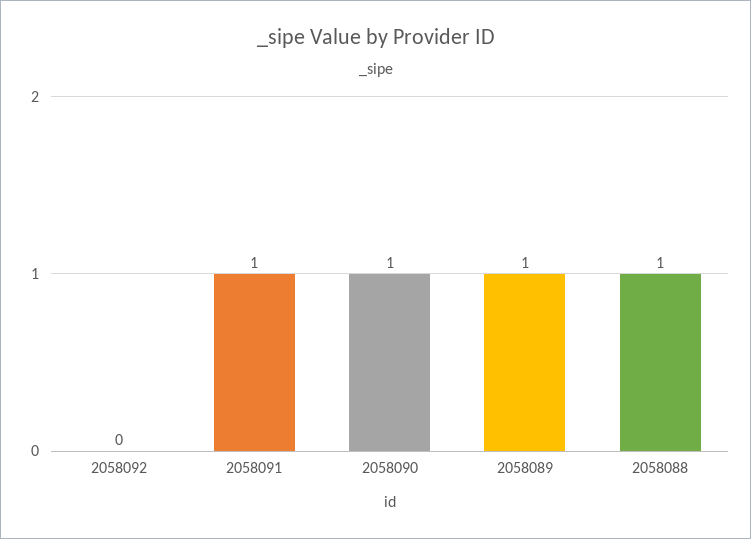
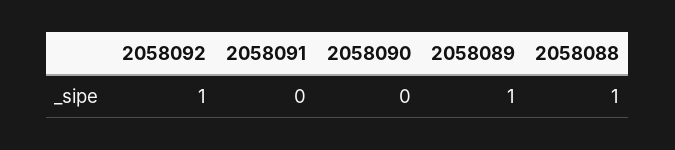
2058092: 0 -> 1
2058091: 1 -> 0
2058090: 1 -> 0

